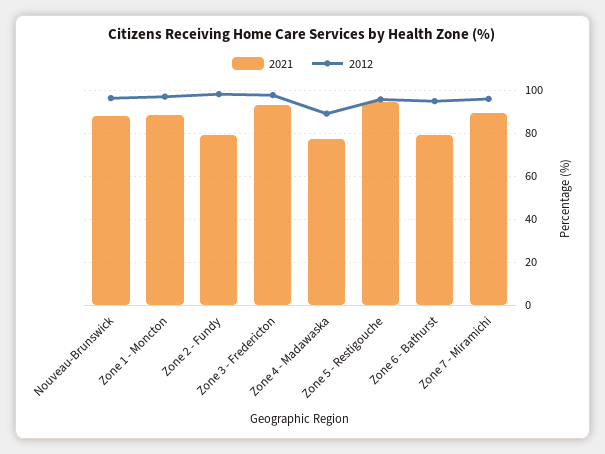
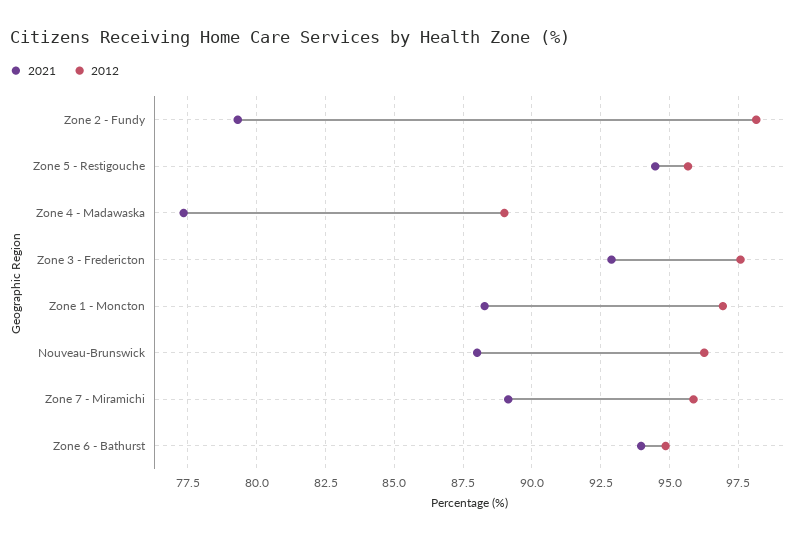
2021, Zone 6 - Bathurst: 80 -> 94

